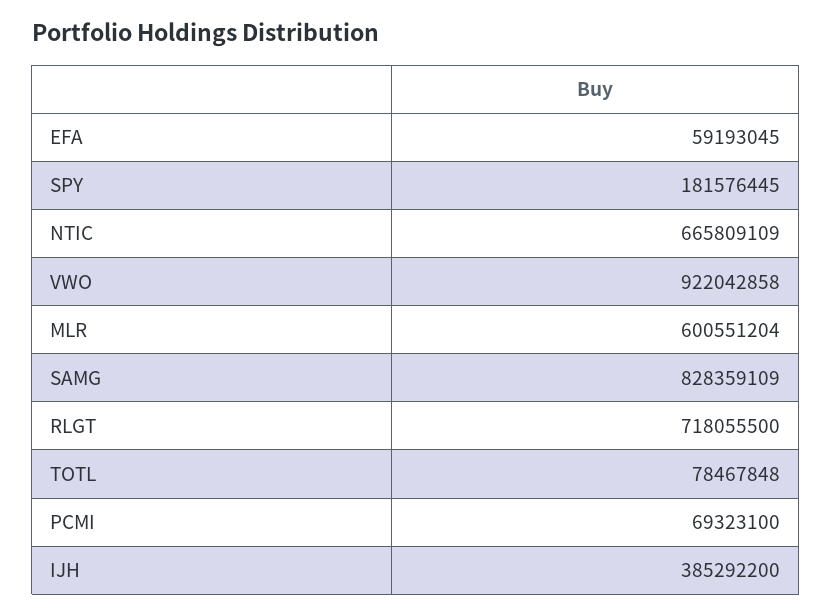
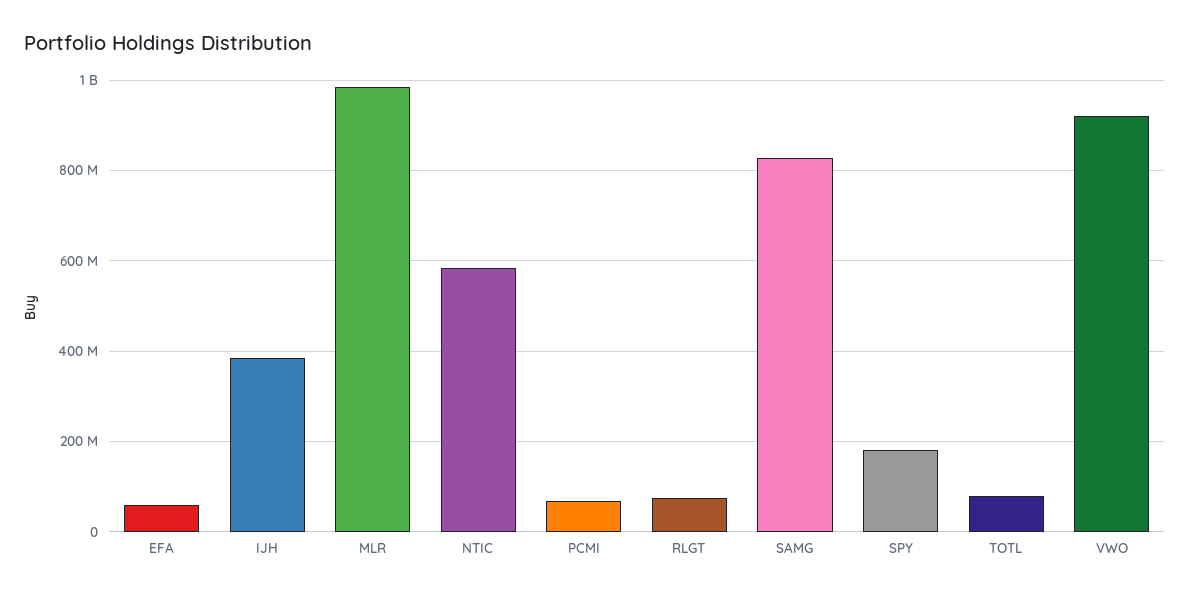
NTIC: 665809109 -> 580000000
MLR: 600551204 -> 980000000
RLGT: 718055500 -> 80000000

